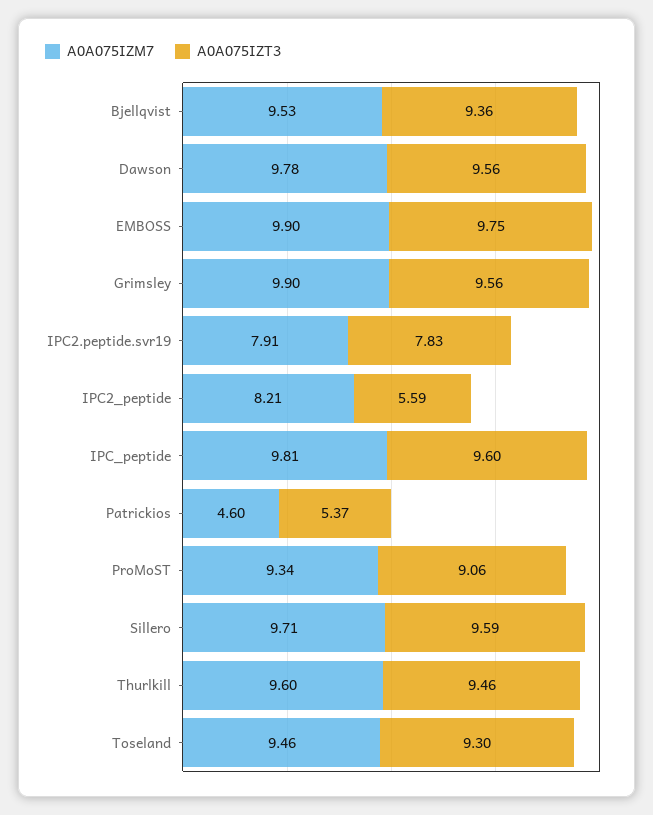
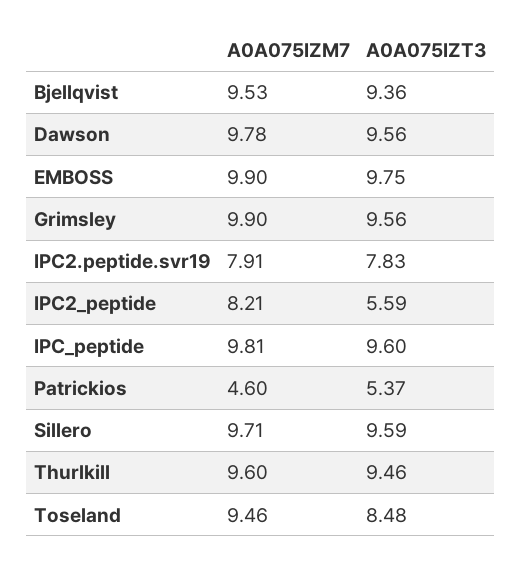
A0A075IZM7, ProMoST: 9.34 -> none
A0A075IZT3, ProMoST: 9.06 -> none
A0A075IZT3, Toseland: 9.3 -> 8.48

